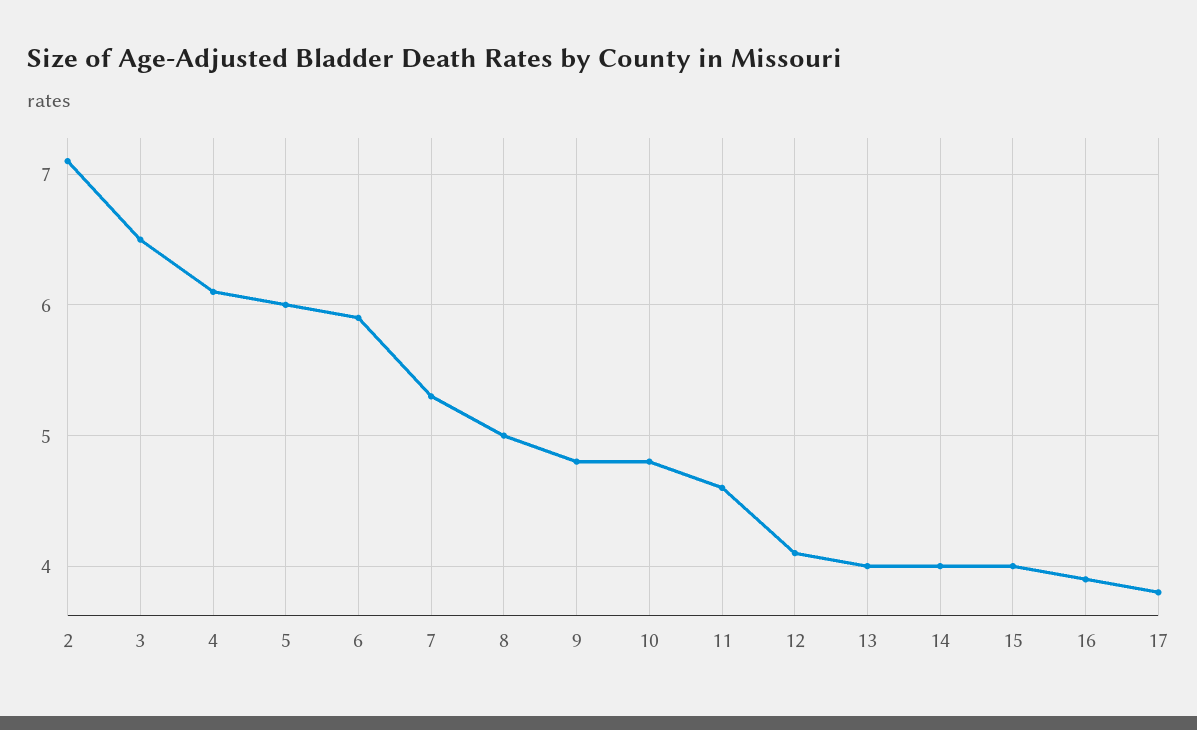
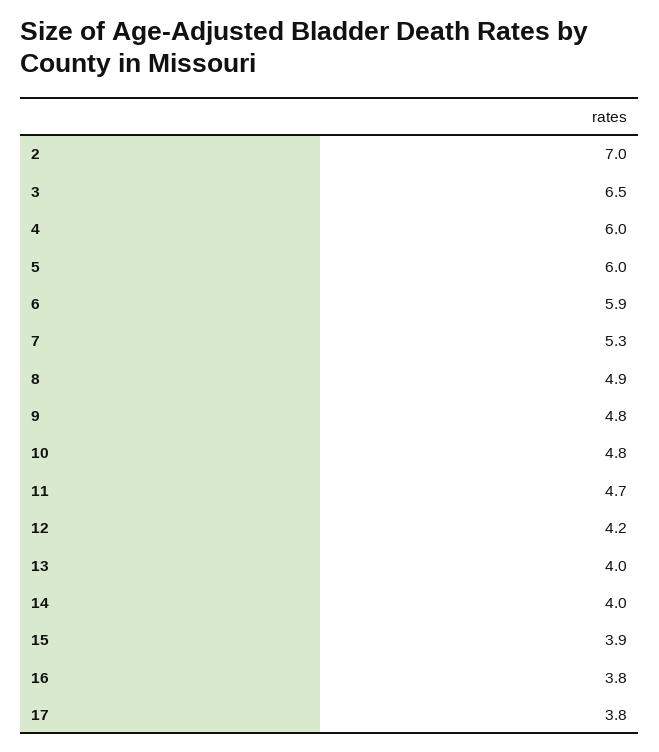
2: 7.1 -> 7
4: 6.1 -> 6
8: 5 -> 4.9
11: 4.6 -> 4.7
12: 4.1 -> 4.2
15: 4 -> 3.9
16: 3.9 -> 3.8

